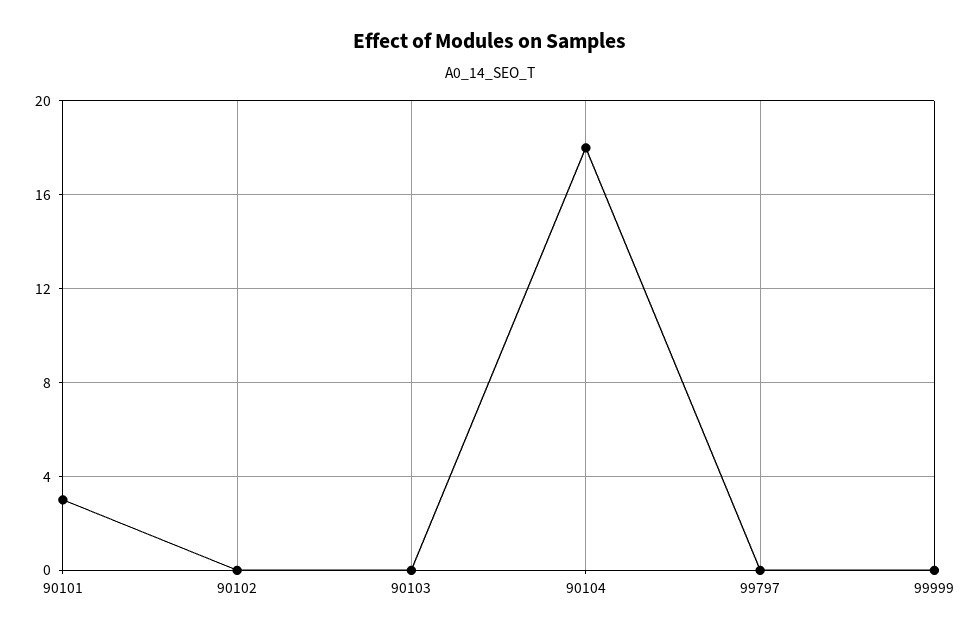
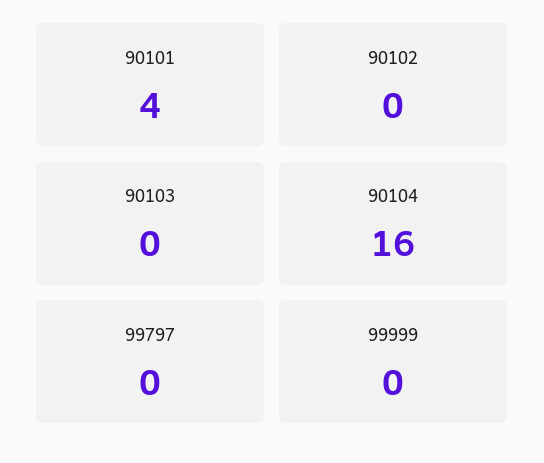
90101: 3 -> 4
90104: 18 -> 16

